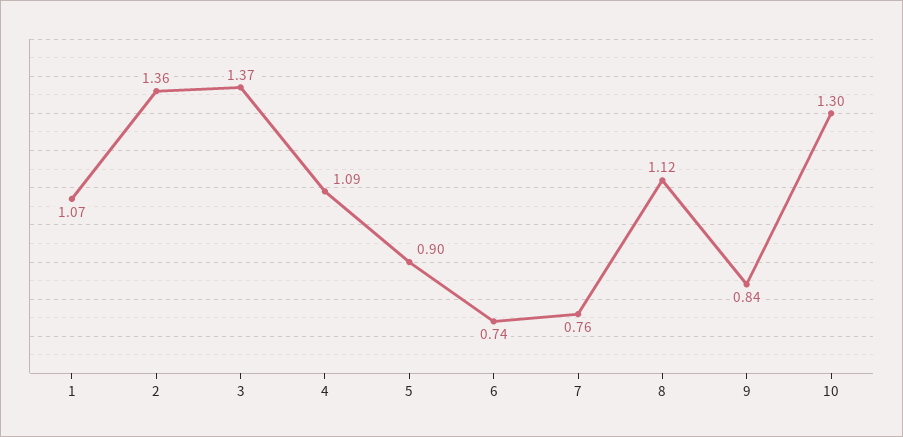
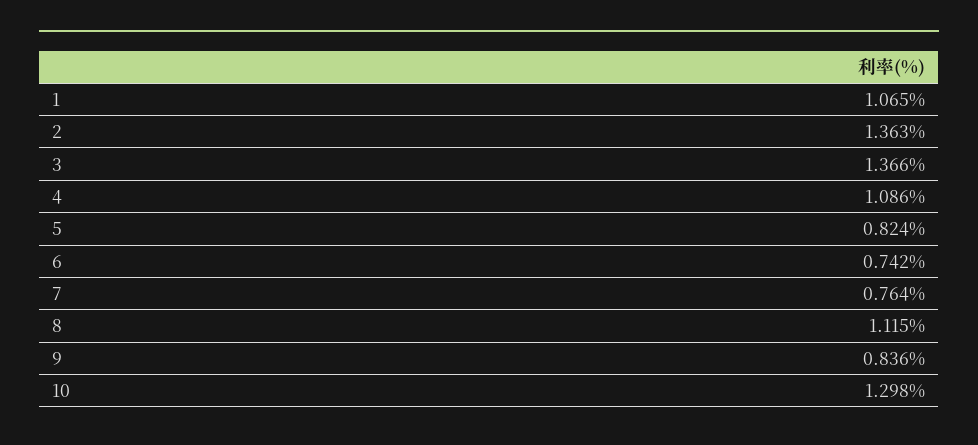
5: 0.9 -> 0.824

